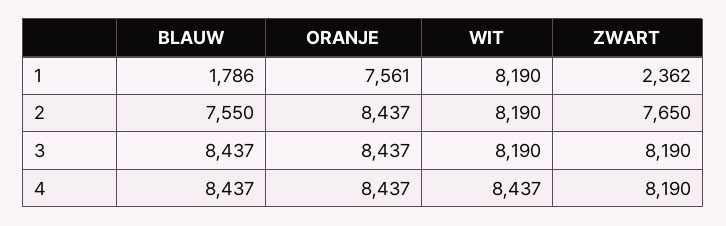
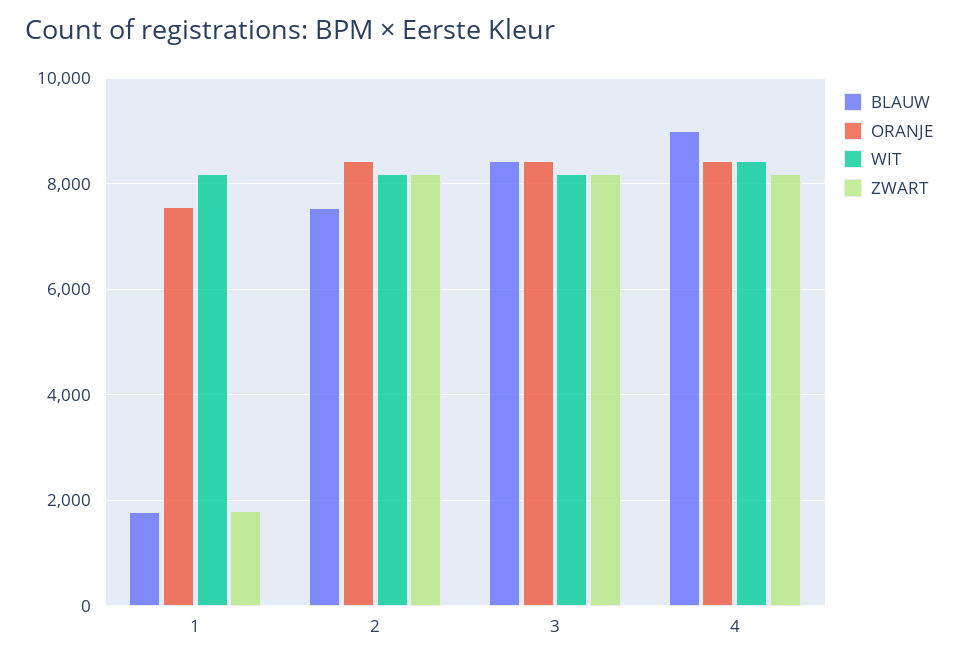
ZWART, 1: 2362 -> 1800
ZWART, 2: 7650 -> 8200
BLAUW, 4: 8437 -> 9000

